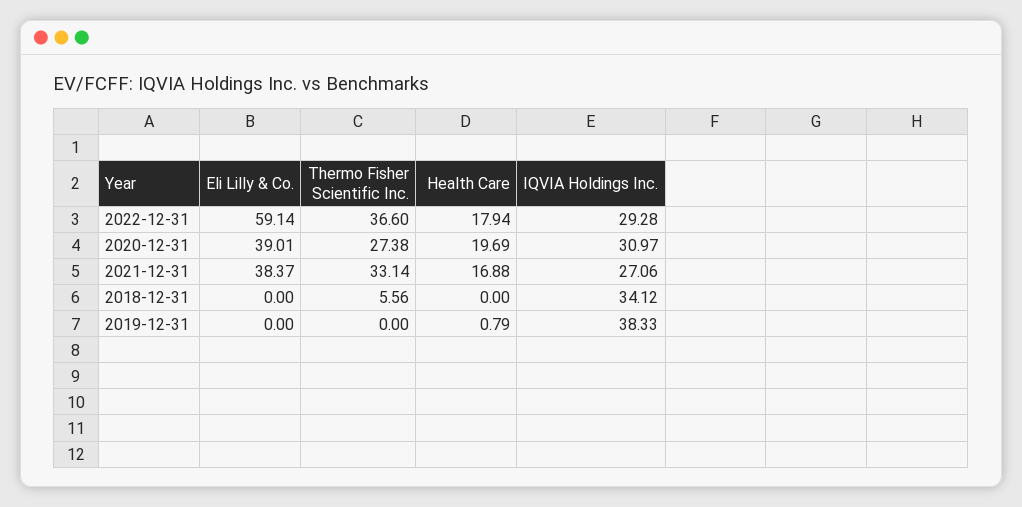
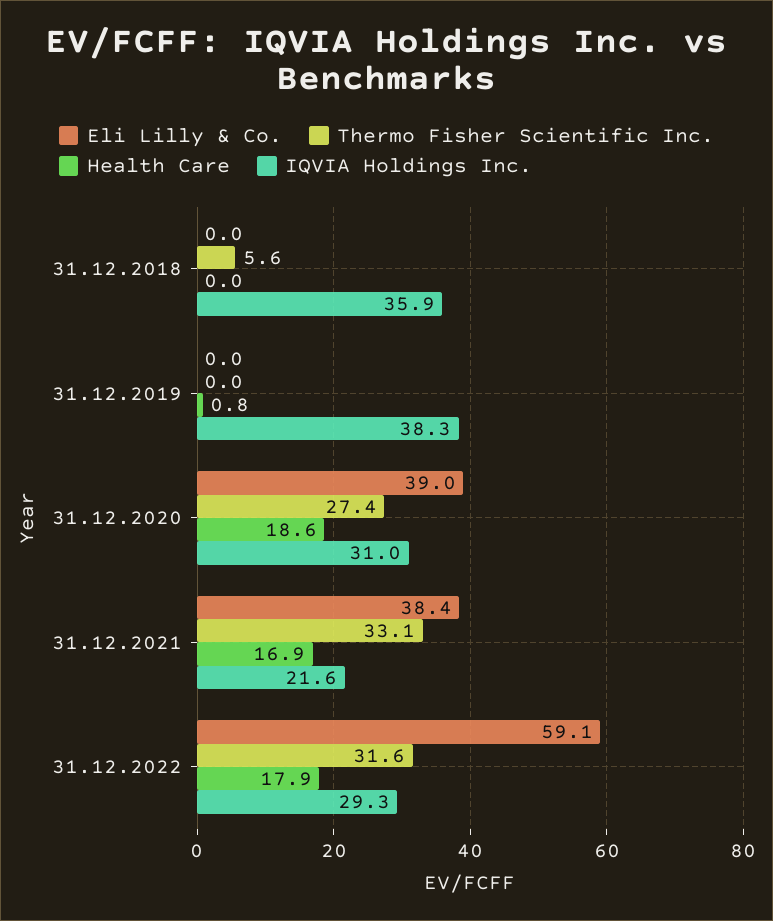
Thermo Fisher Scientific Inc., 2022-12-31: 36.6 -> 31.6
Health Care, 2020-12-31: 19.69 -> 18.6
IQVIA Holdings Inc., 2021-12-31: 27.06 -> 21.6
IQVIA Holdings Inc., 2018-12-31: 34.12 -> 35.9

